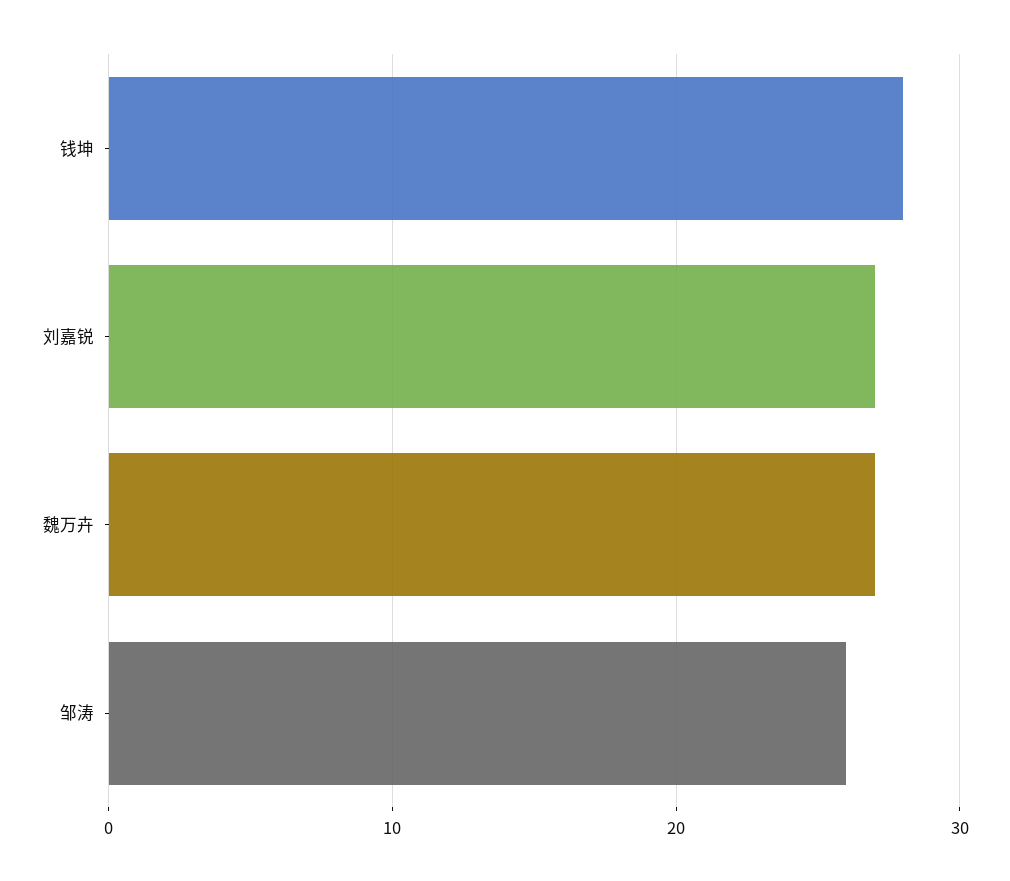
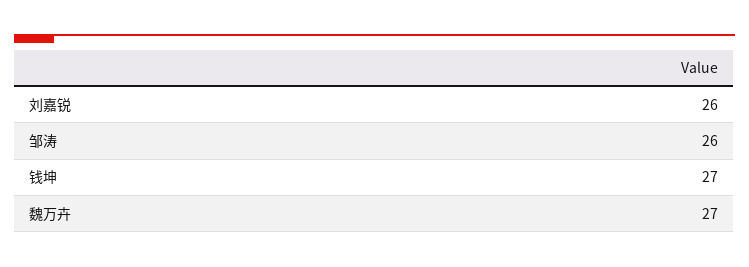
钱坤: 28 -> 27
刘嘉锐: 27 -> 26

